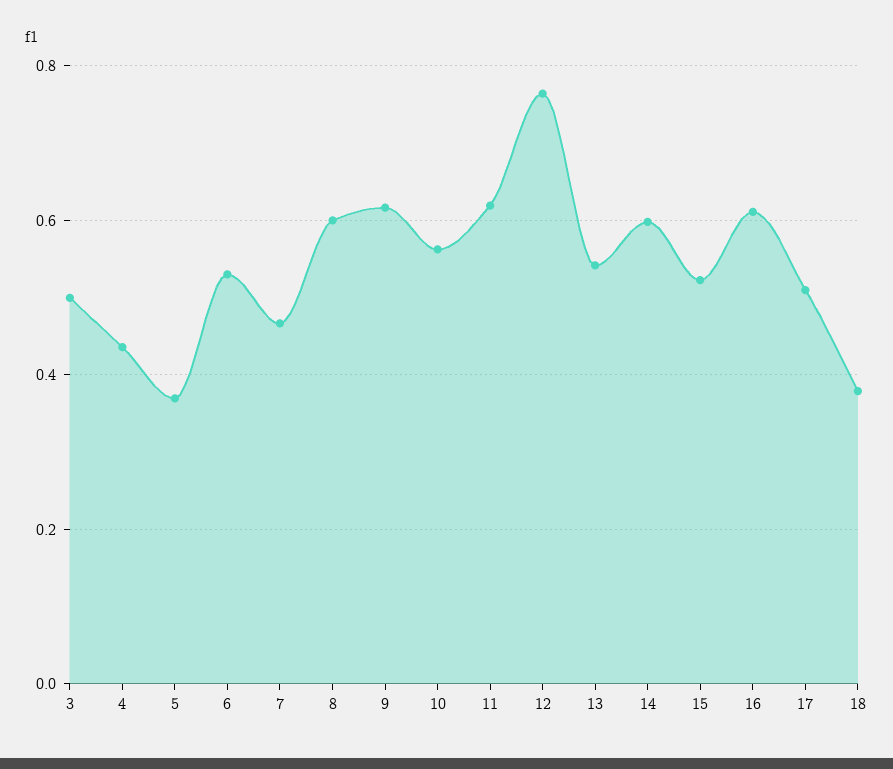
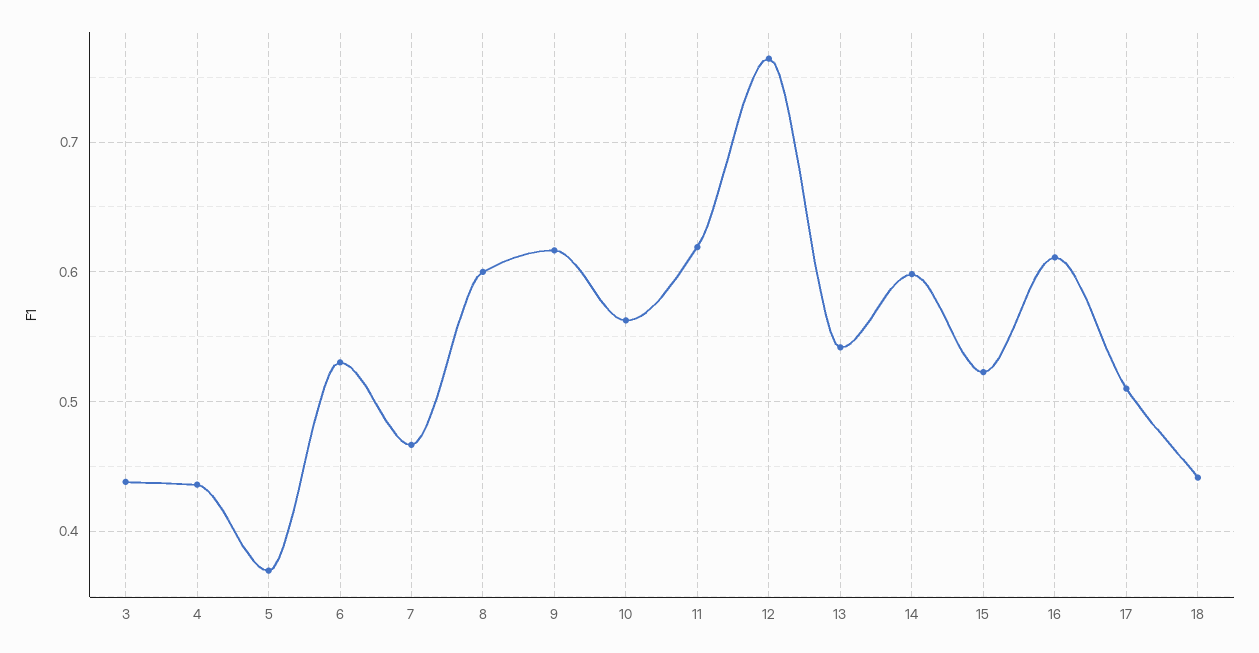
3: 0.5 -> 0.44
18: 0.38 -> 0.44

